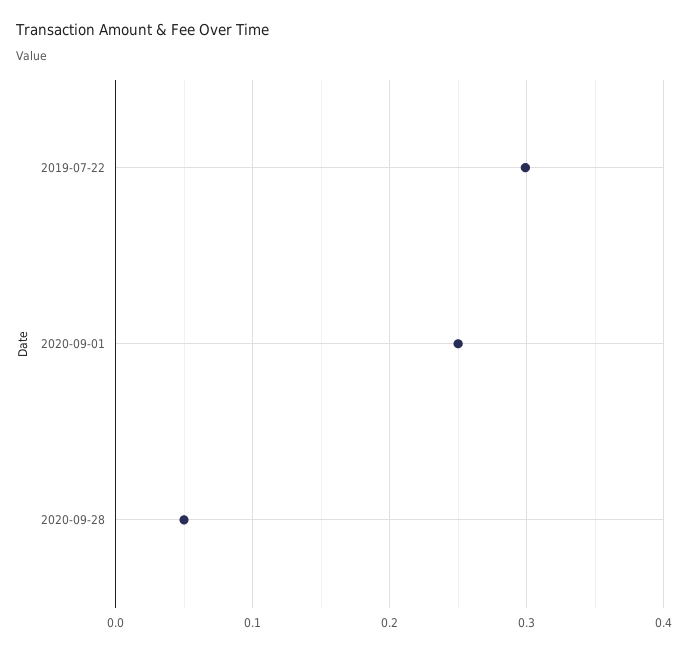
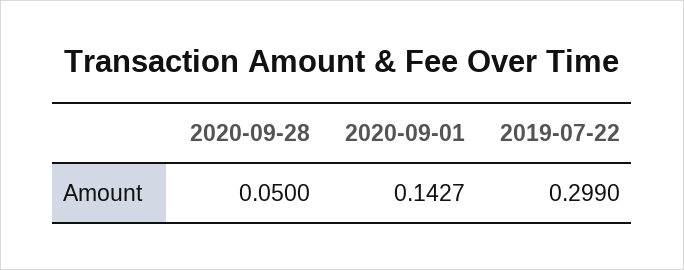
2020-09-01: 0.25 -> 0.1427

